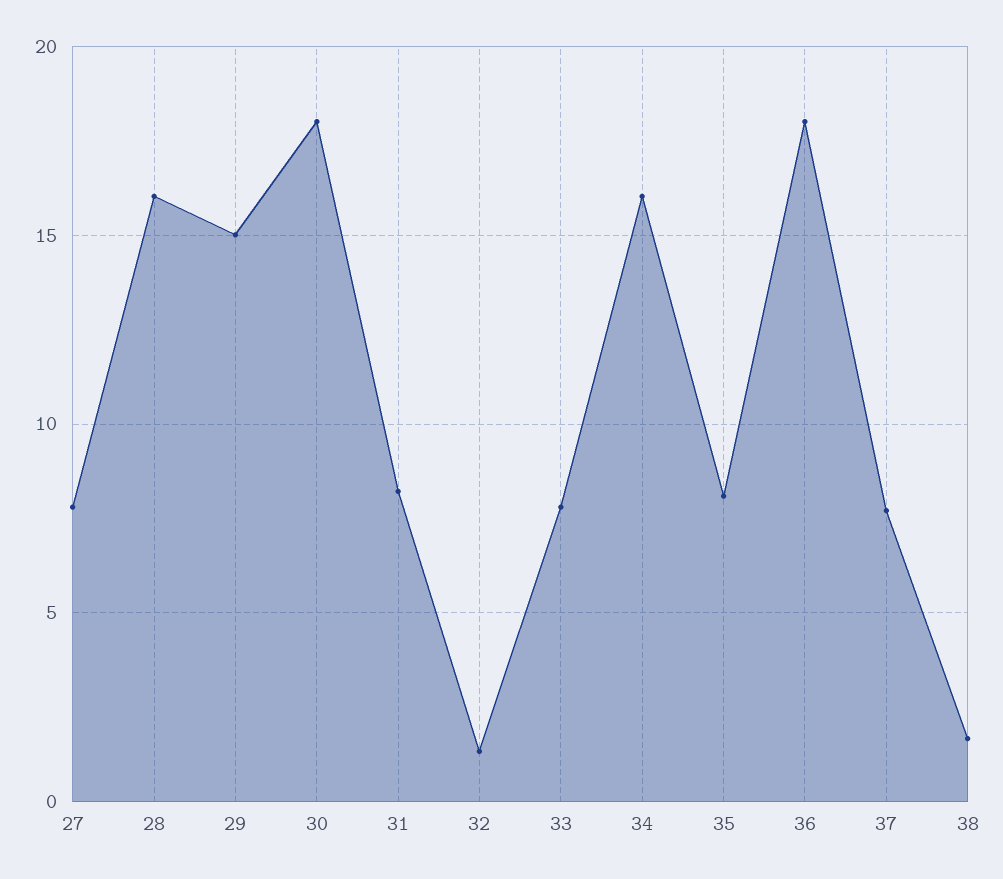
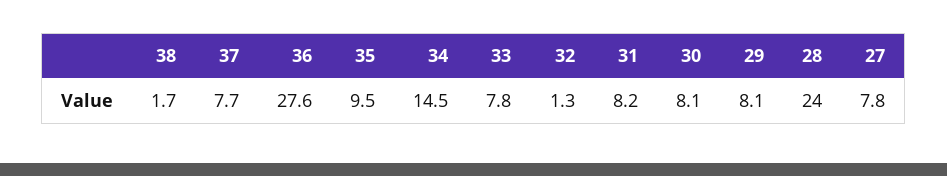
28: 16 -> 24
29: 15 -> 8.1
30: 18 -> 8.1
34: 16 -> 14.5
35: 8 -> 9.5
36: 18 -> 27.6

